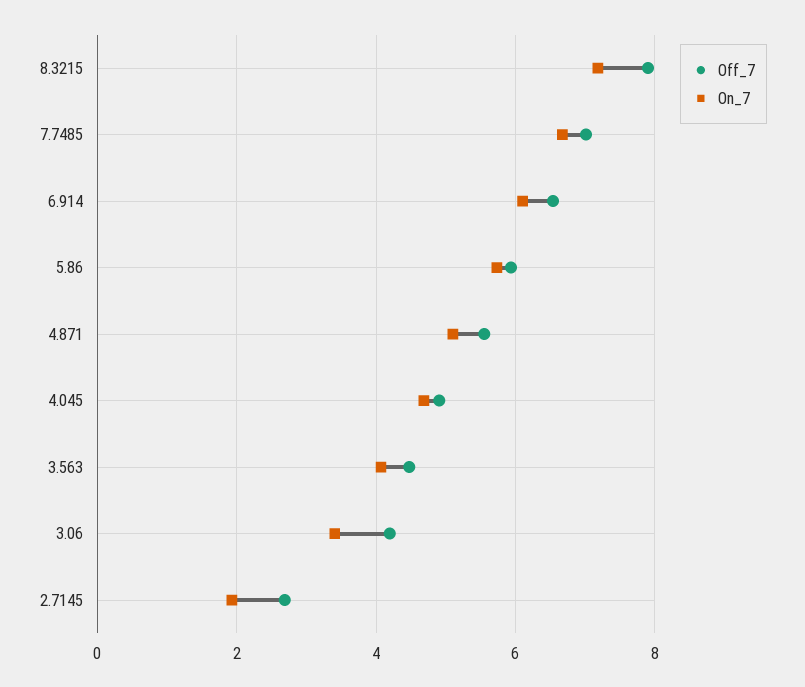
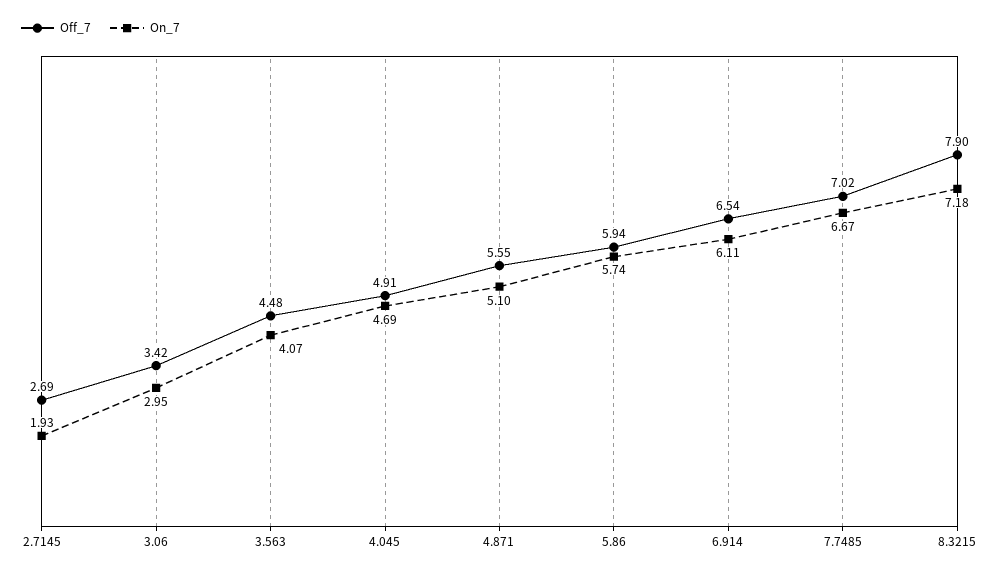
Off_7, 3.06: 4.2 -> 3.42
On_7, 3.06: 3.4 -> 2.95

